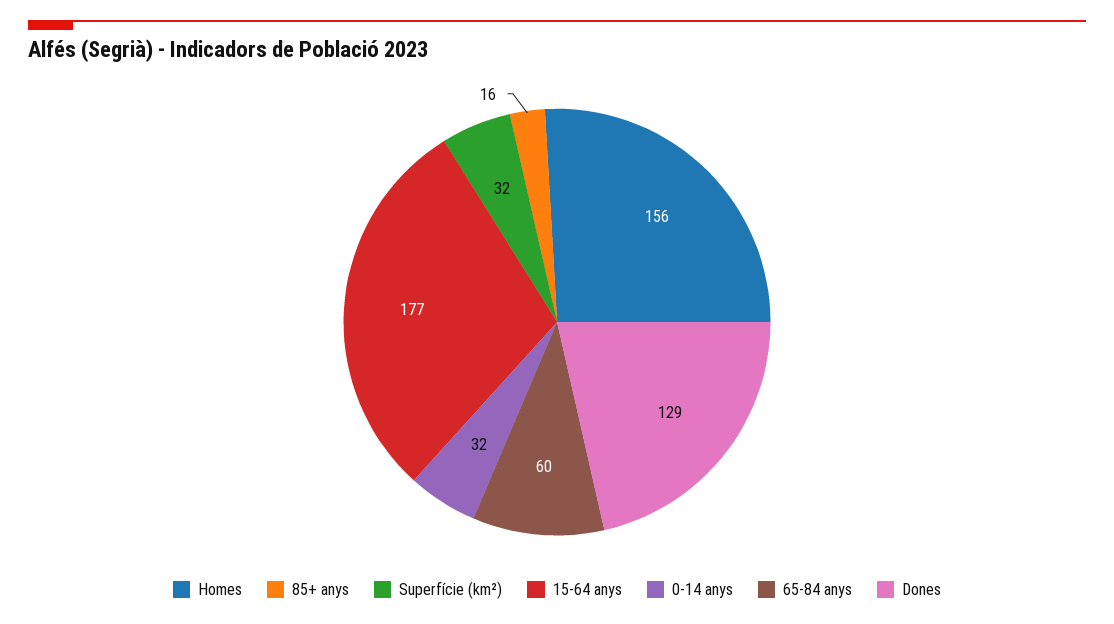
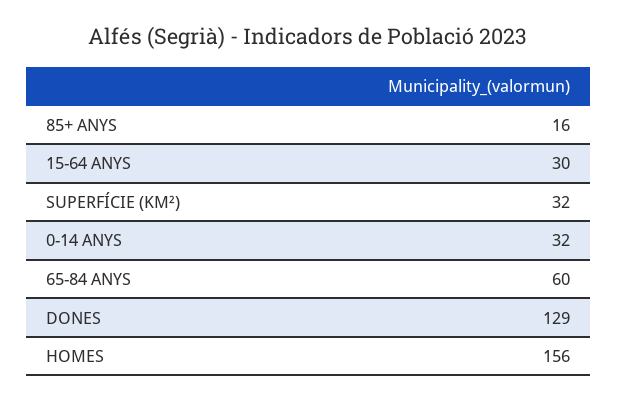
15-64 anys: 177 -> 30

